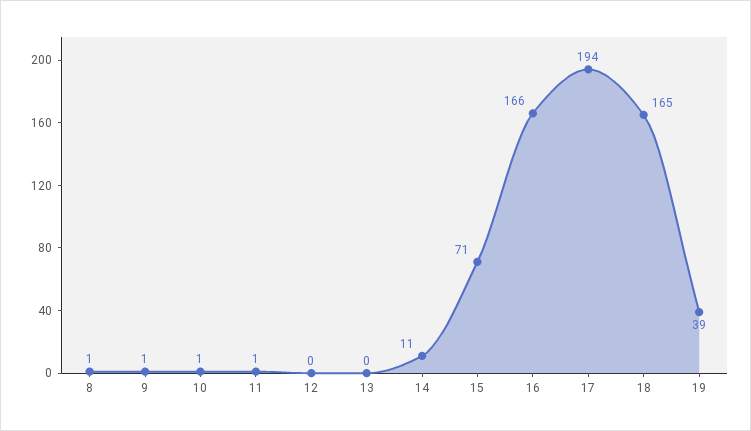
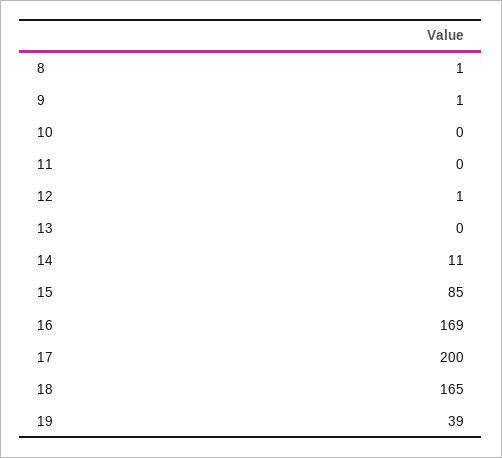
10: 1 -> 0
11: 1 -> 0
12: 0 -> 1
15: 71 -> 85
16: 166 -> 169
17: 194 -> 200

